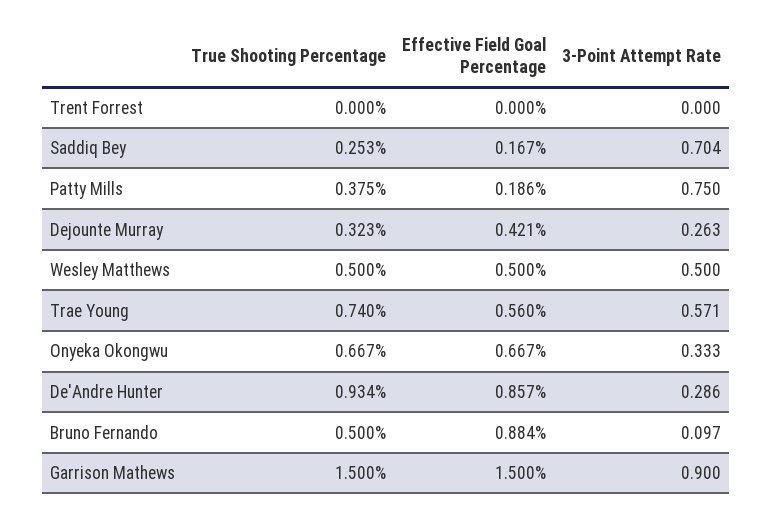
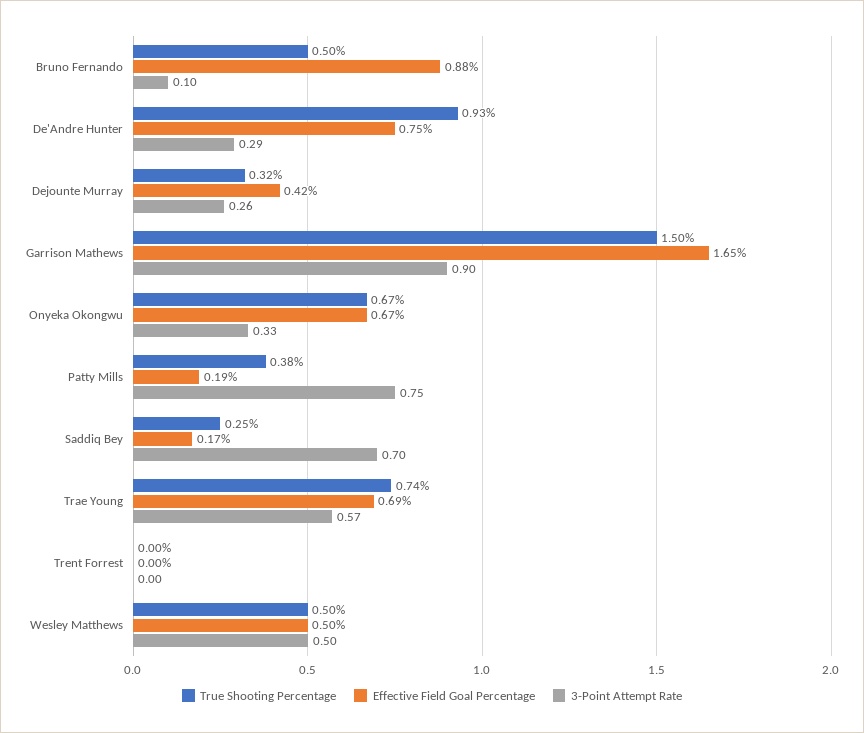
Effective Field Goal Percentage, Trae Young: 0.56 -> 0.69
Effective Field Goal Percentage, De'Andre Hunter: 0.857 -> 0.75
Effective Field Goal Percentage, Garrison Mathews: 1.5 -> 1.65

